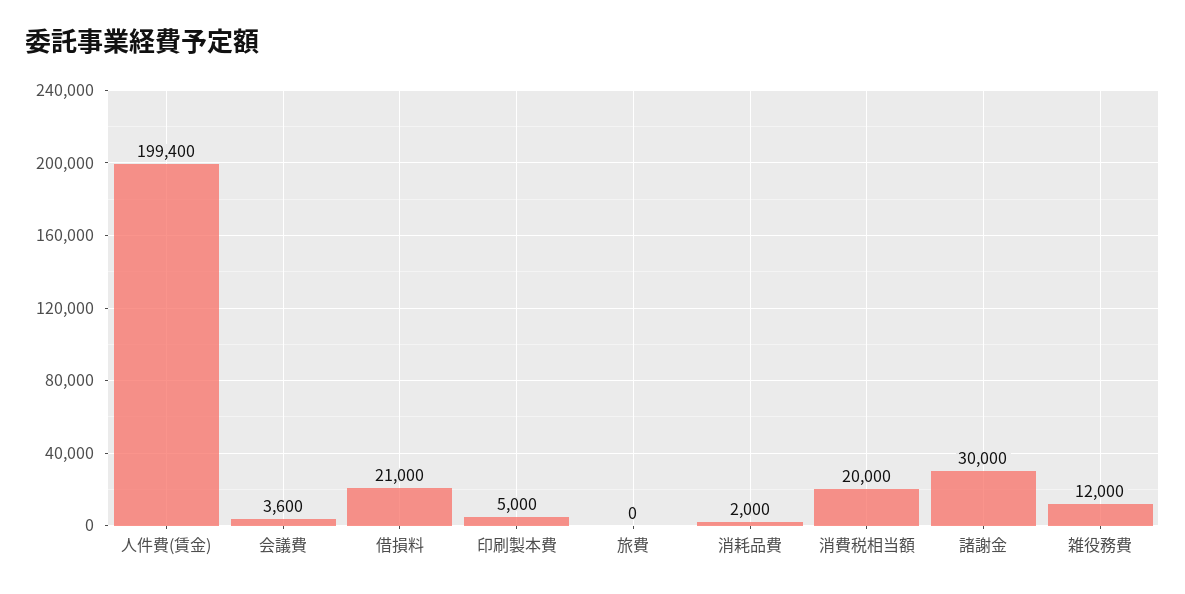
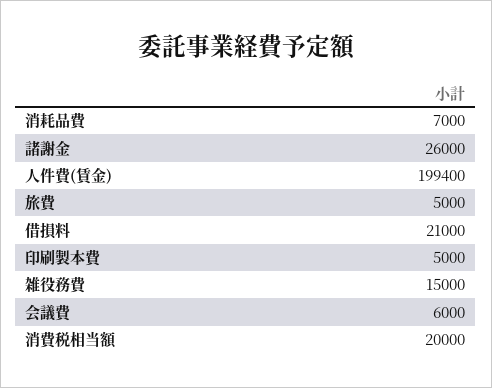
会議費: 3600 -> 6000
旅費: 0 -> 5000
消耗品費: 2000 -> 7000
諸謝金: 30000 -> 26000
雑役務費: 12000 -> 15000

